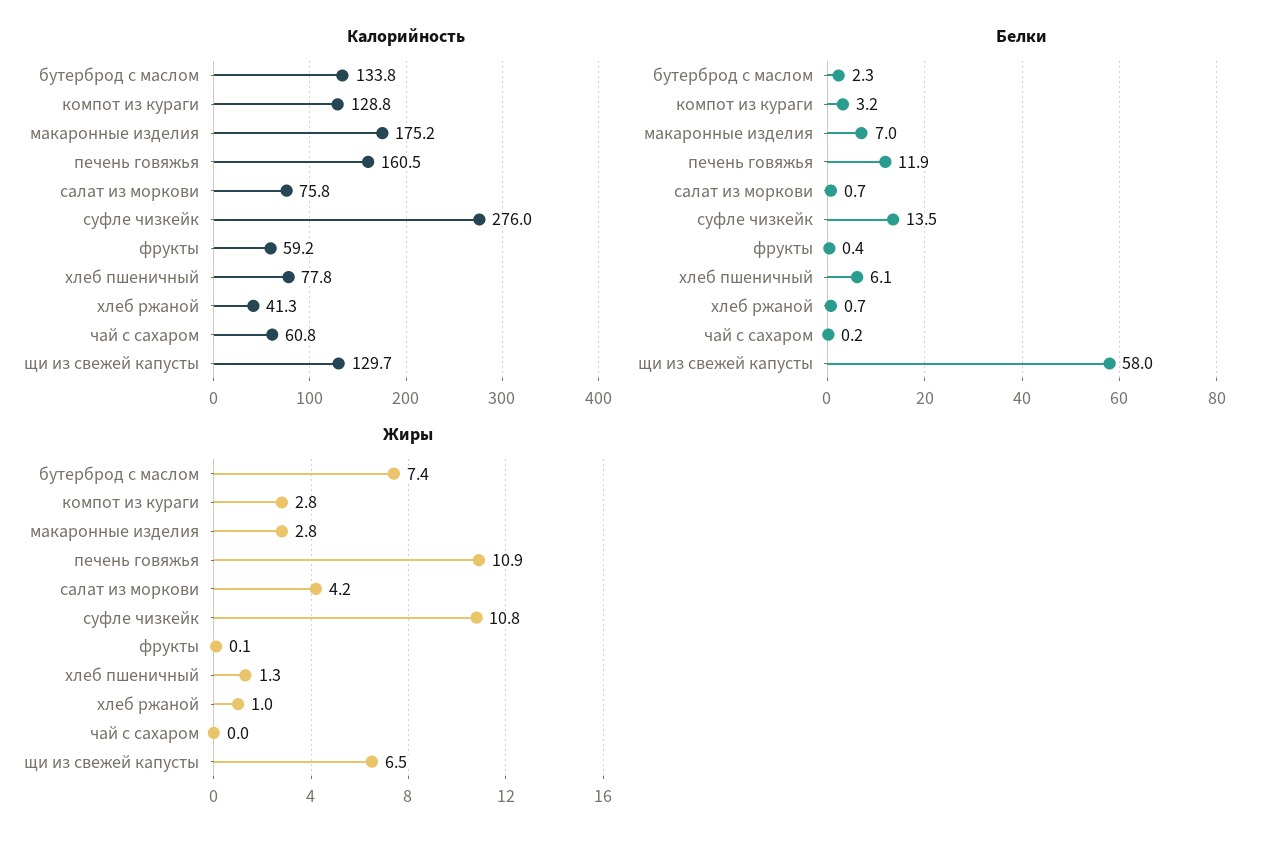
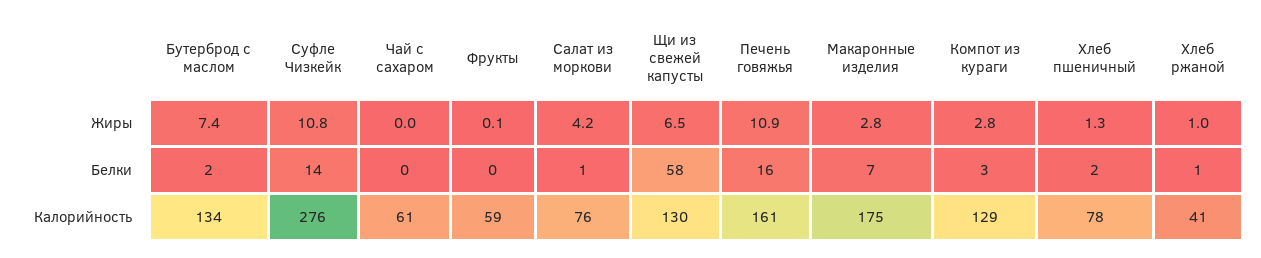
Белки, печень говяжья: 11.9 -> 16
Белки, хлеб пшеничный: 6.1 -> 2

